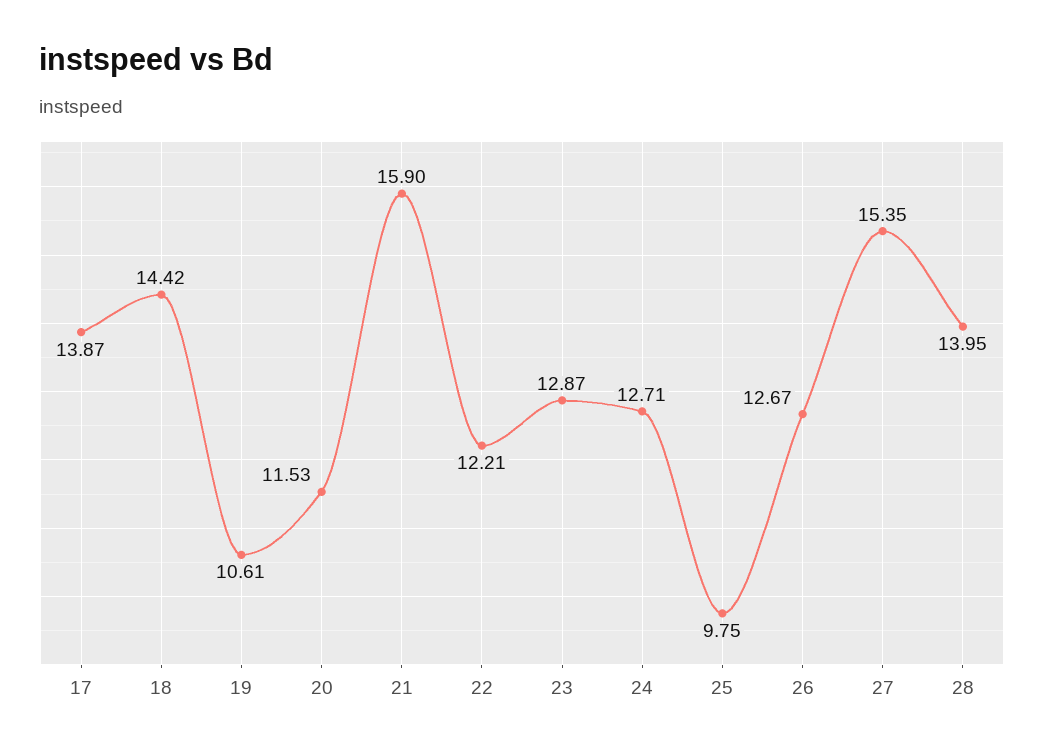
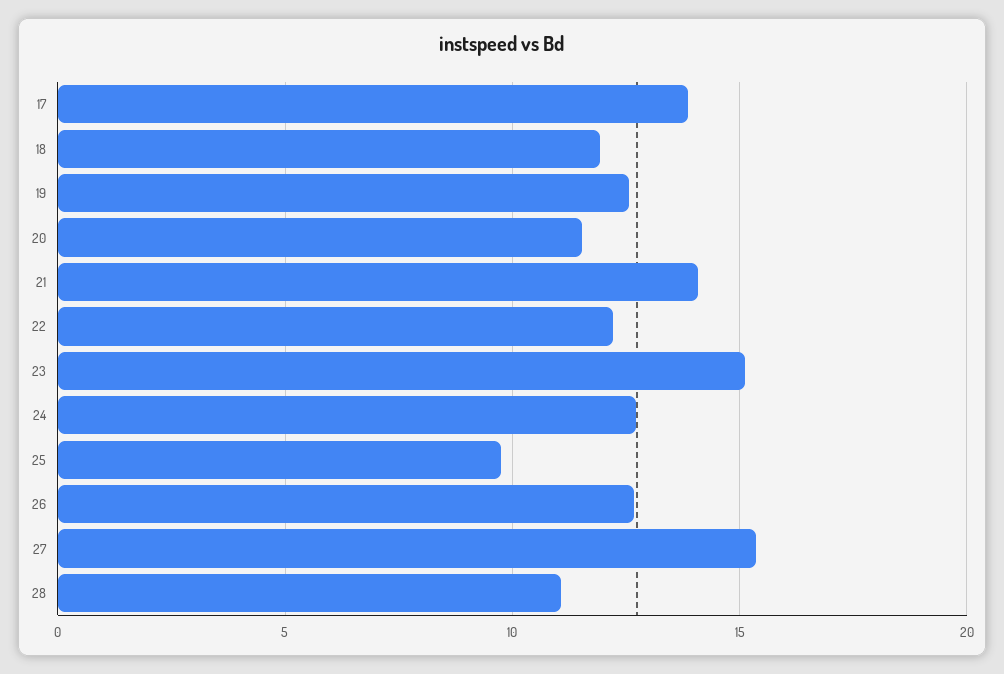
18: 14.42 -> 12
19: 10.61 -> 12.5
21: 15.9 -> 14
23: 12.87 -> 15
28: 13.95 -> 11

